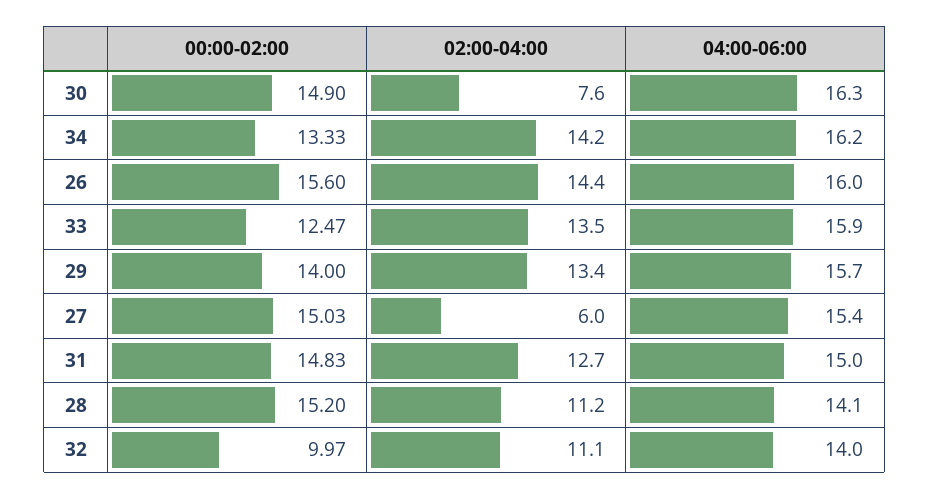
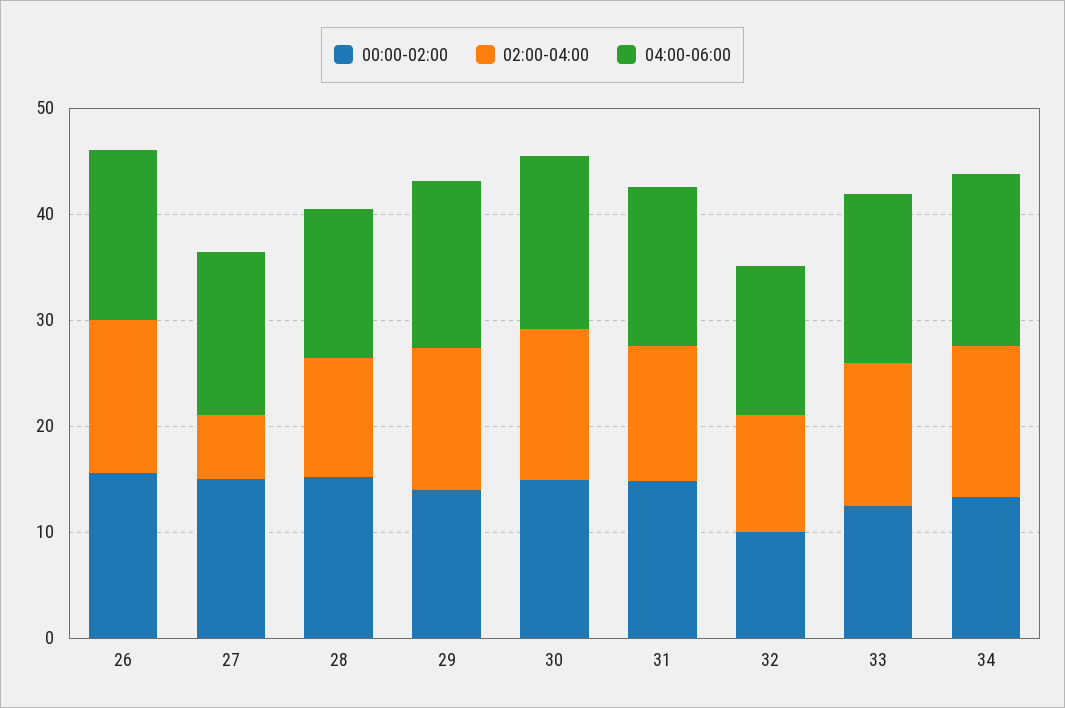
02:00-04:00, 30: 7.6 -> 14

